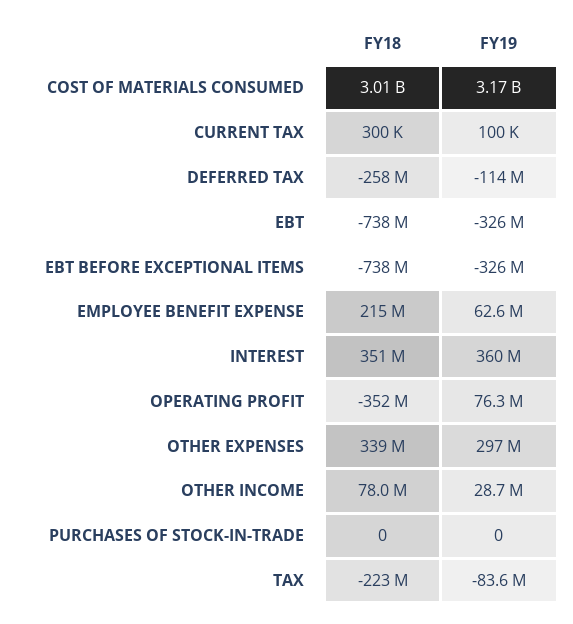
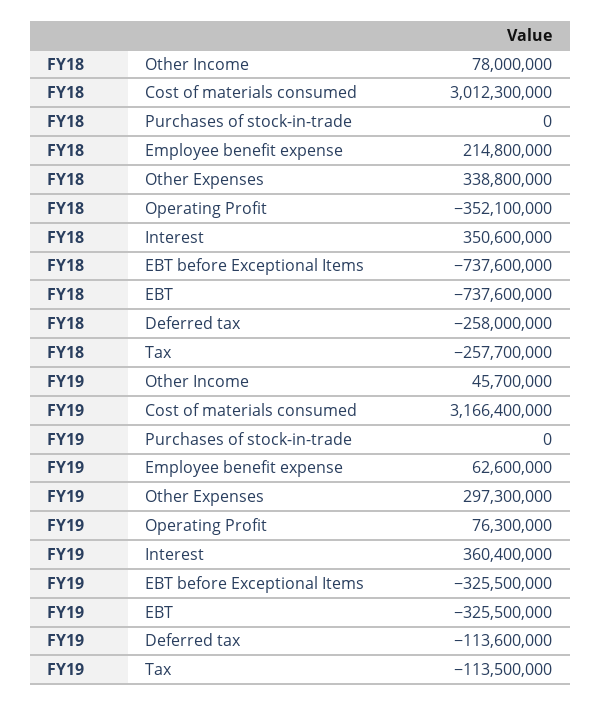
FY18, CURRENT TAX: 300000 -> none
FY19, CURRENT TAX: 100000 -> none
FY19, OTHER INCOME: 28700000 -> 45700000
FY18, TAX: -223000000 -> -257700000
FY19, TAX: -83600000 -> -113500000

